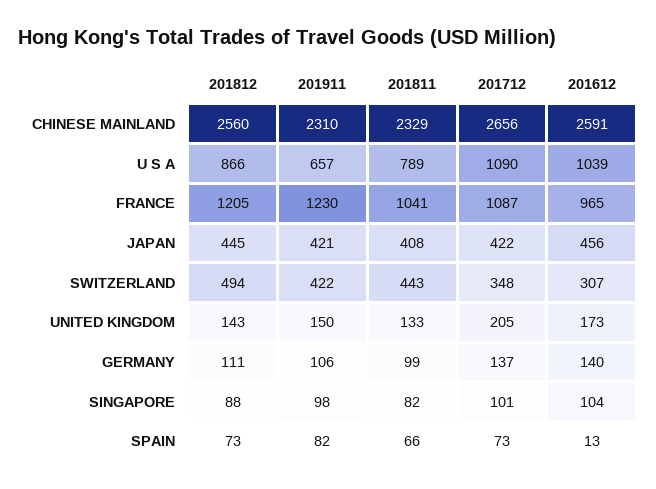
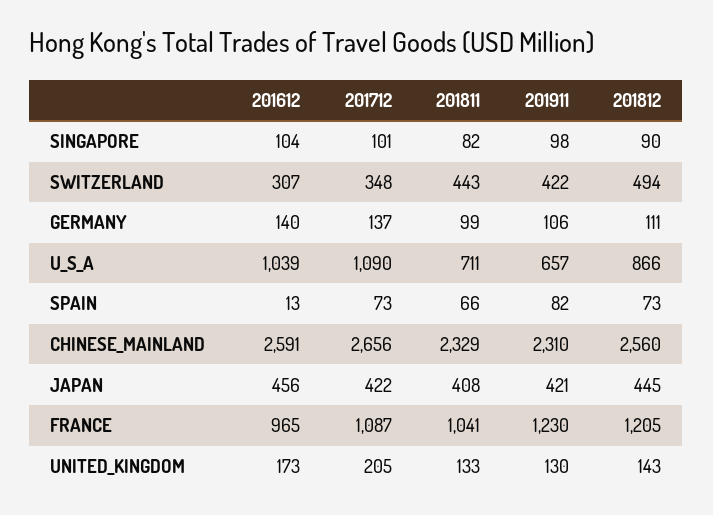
201811, U S A: 789 -> 711
201911, UNITED KINGDOM: 150 -> 130
201812, SINGAPORE: 88 -> 90

